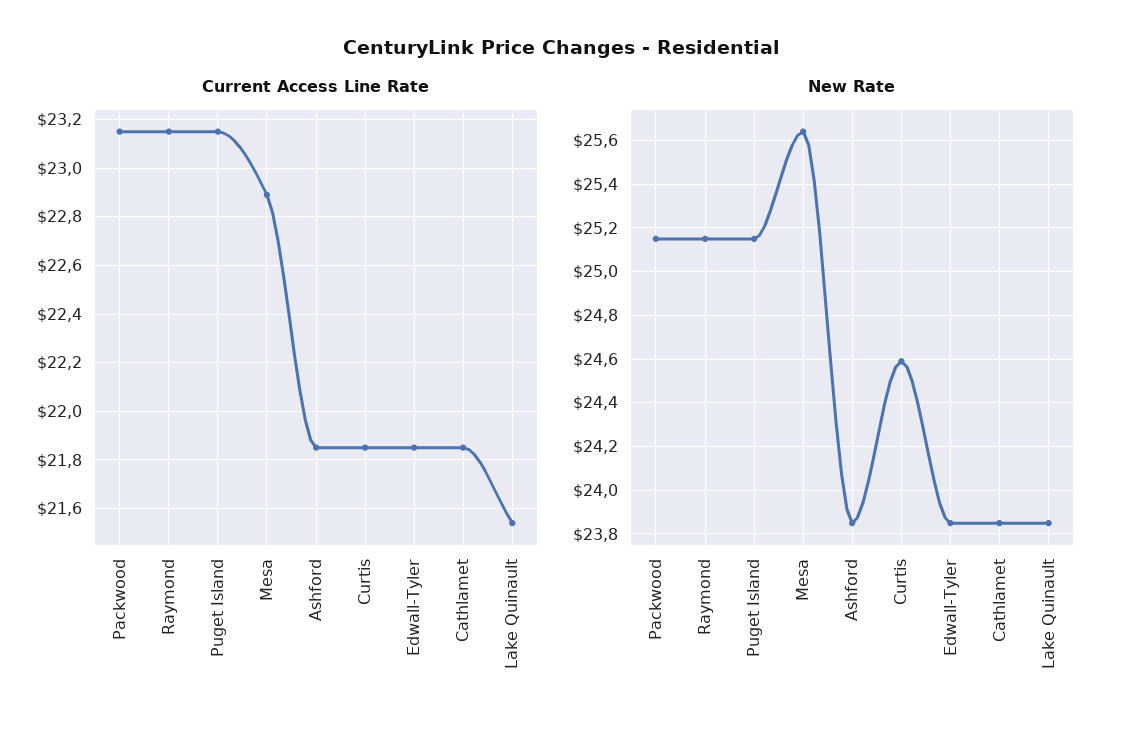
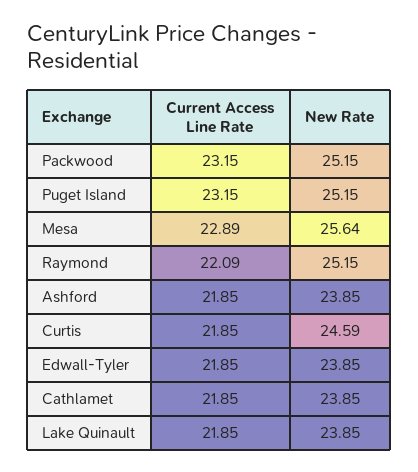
Current Access Line Rate, Raymond: 23.15 -> 22.09
Current Access Line Rate, Lake Quinault: 21.55 -> 21.85

